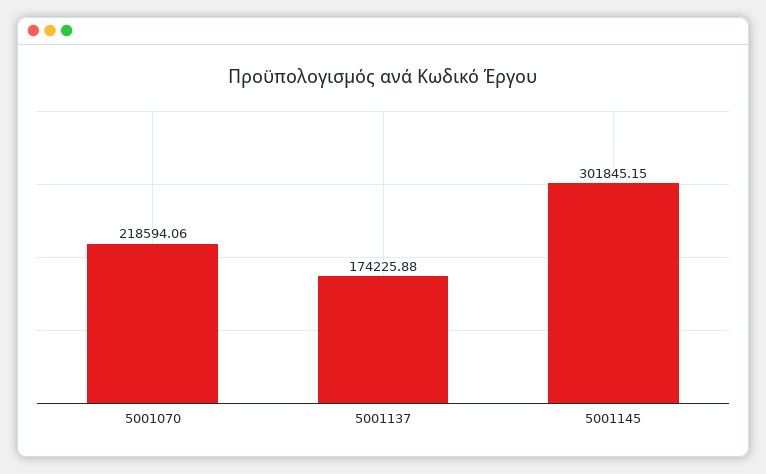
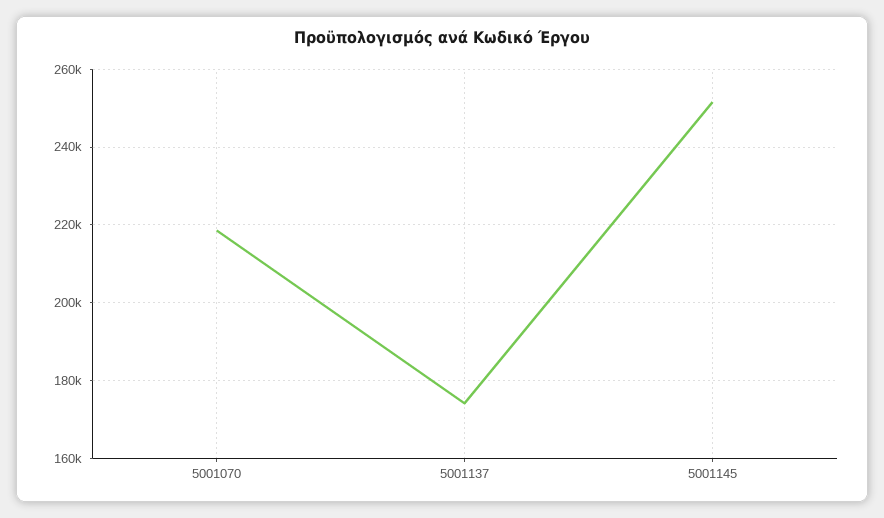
5001145: 301845.15 -> 252000

